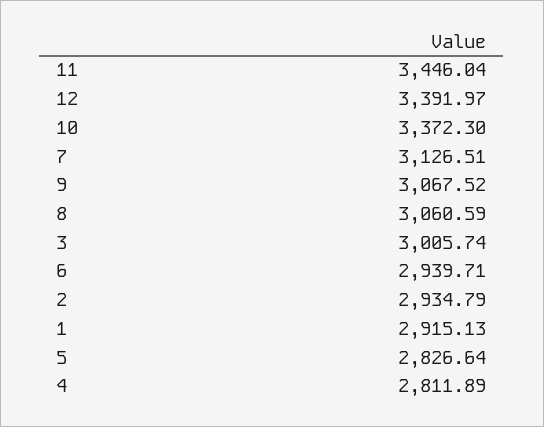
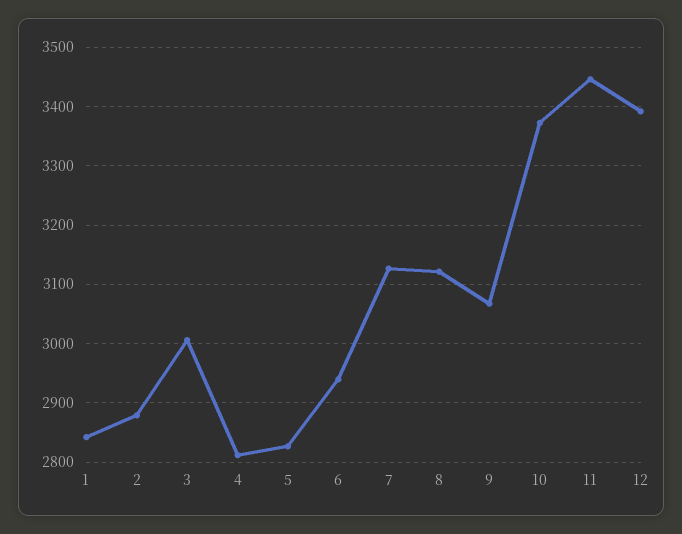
8: 3060.59 -> 3120
2: 2934.79 -> 2880
1: 2915.13 -> 2840

